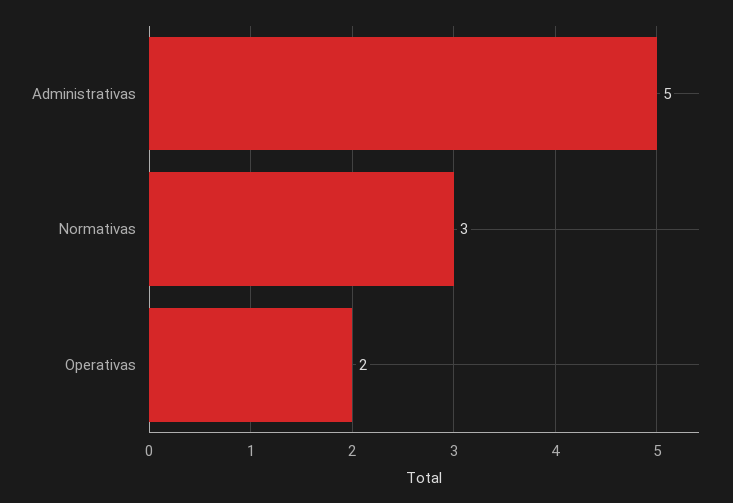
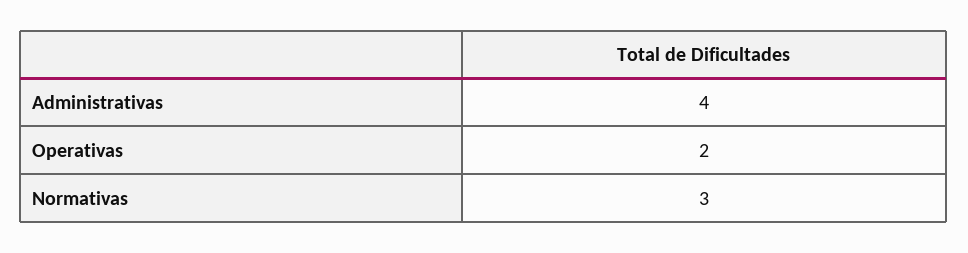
Administrativas: 5 -> 4

